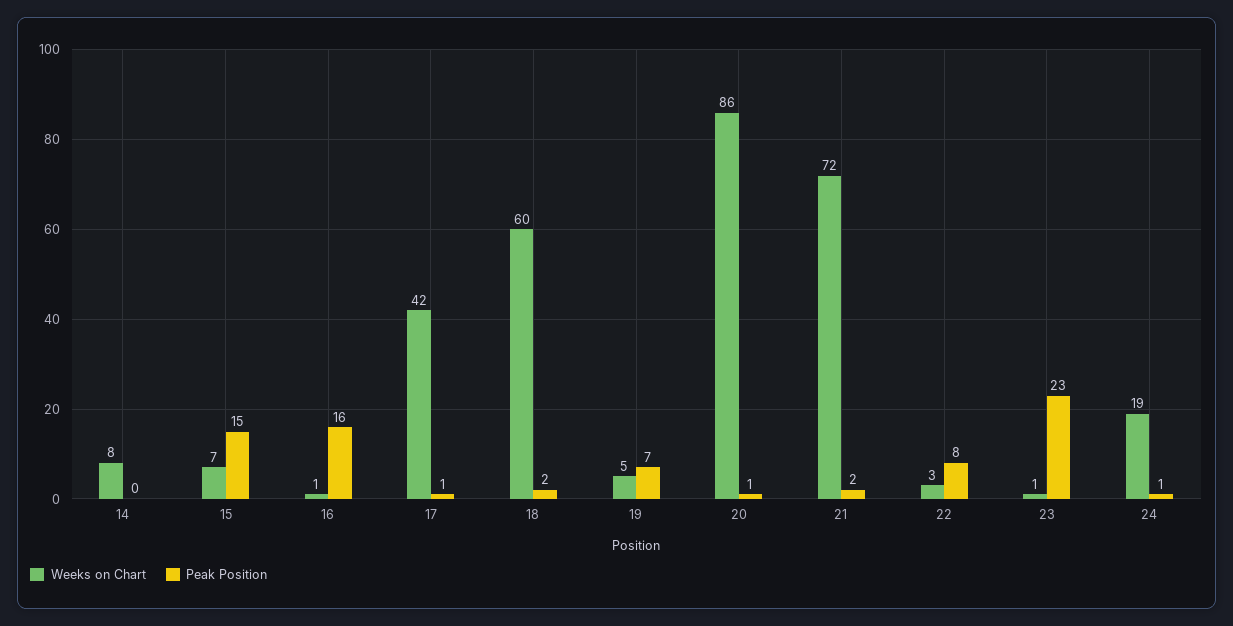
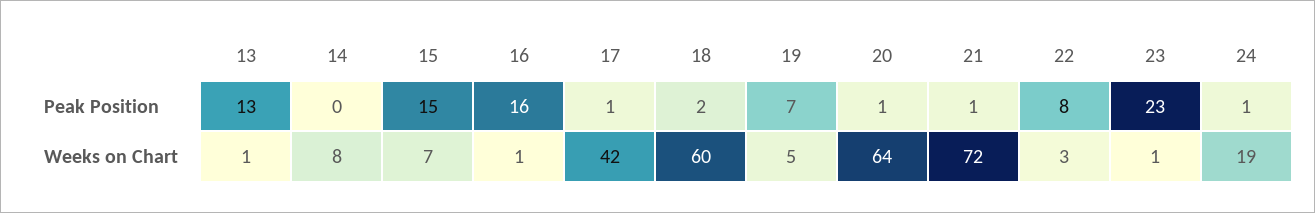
Weeks on Chart, 20: 86 -> 64
Peak Position, 21: 2 -> 1
Peak Position, 13: none -> 13
Weeks on Chart, 13: none -> 1

